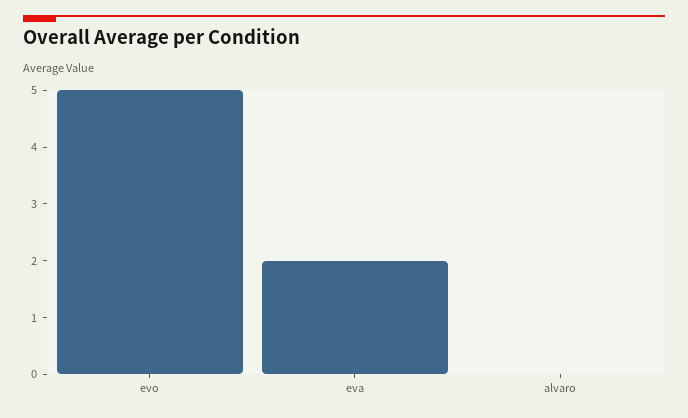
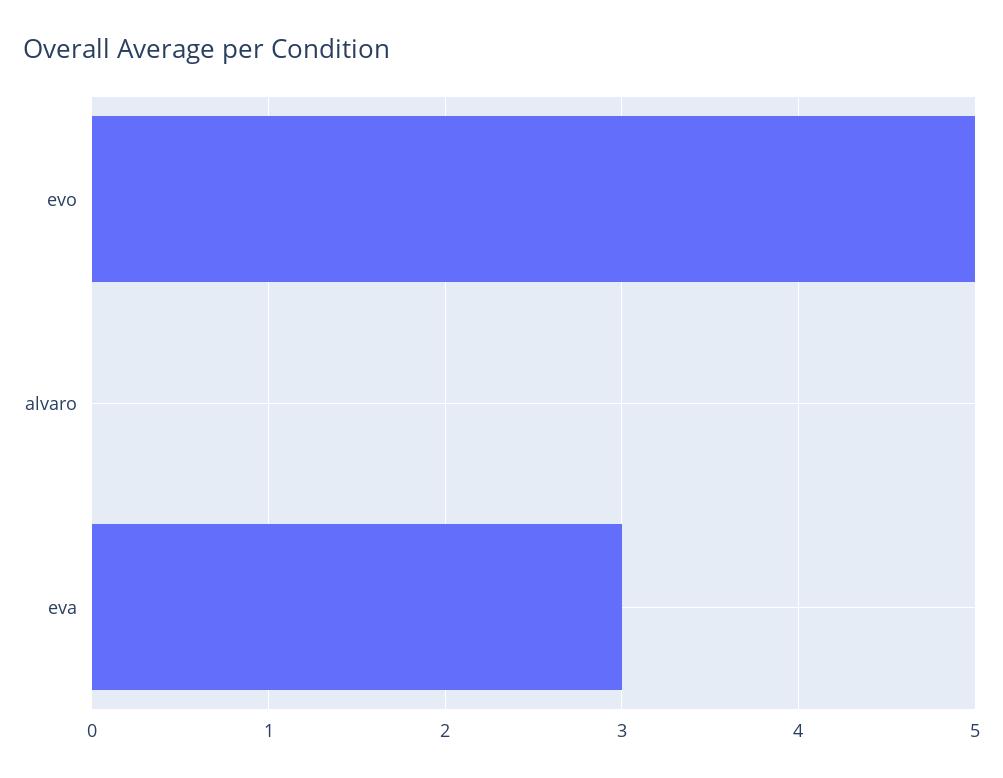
eva: 2 -> 3

